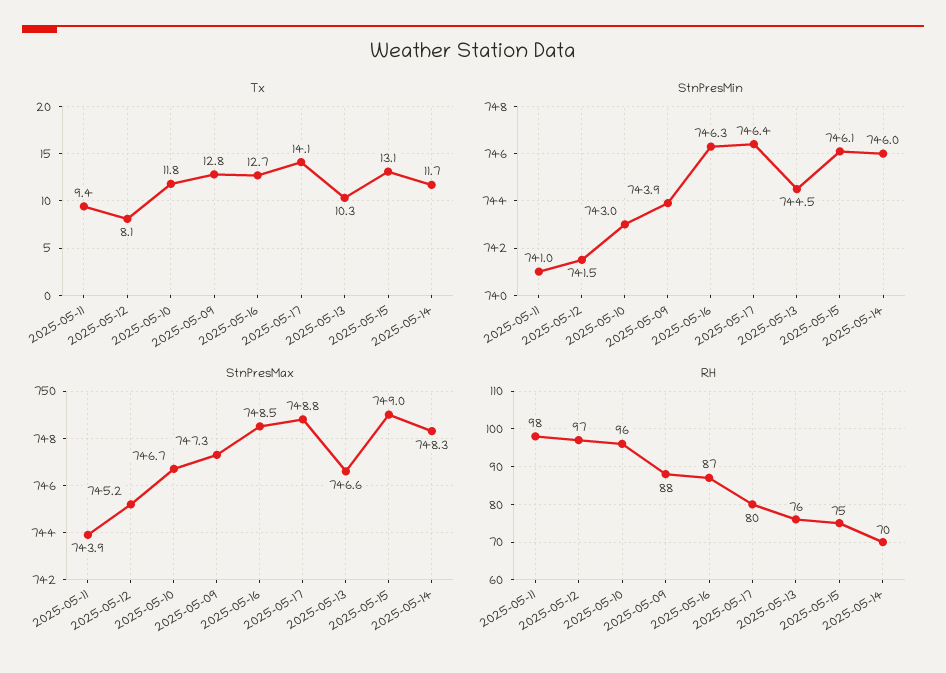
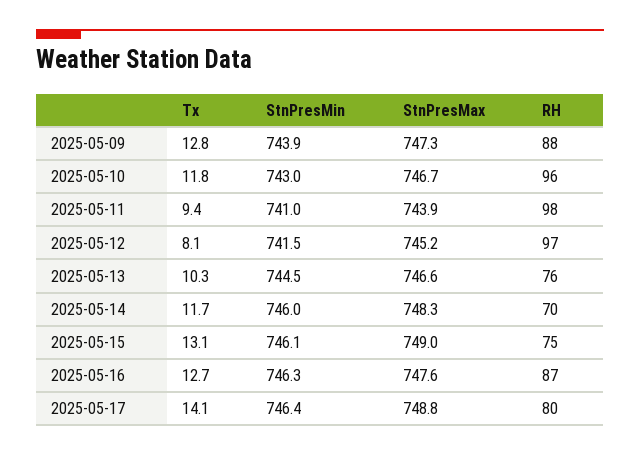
StnPresMax, 2025-05-16: 748.5 -> 747.6

